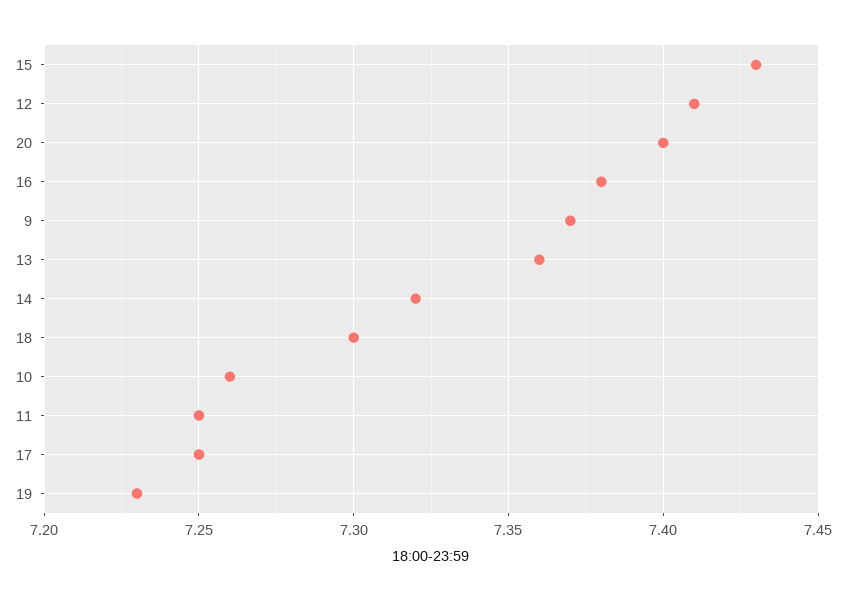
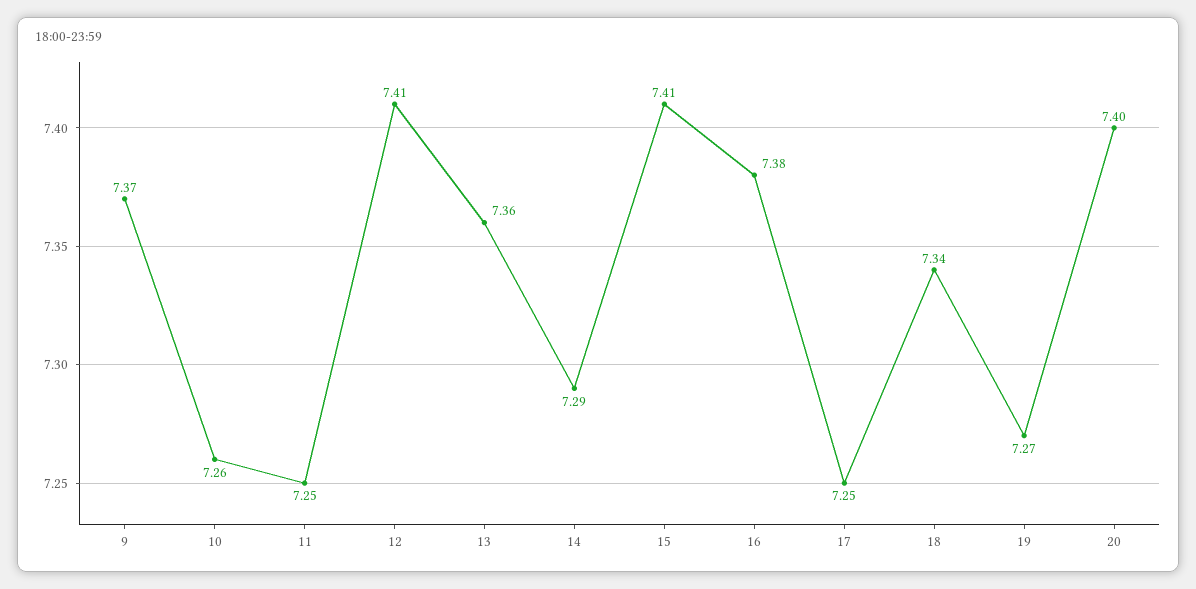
15: 7.43 -> 7.41
14: 7.32 -> 7.29
18: 7.3 -> 7.34
19: 7.23 -> 7.27

